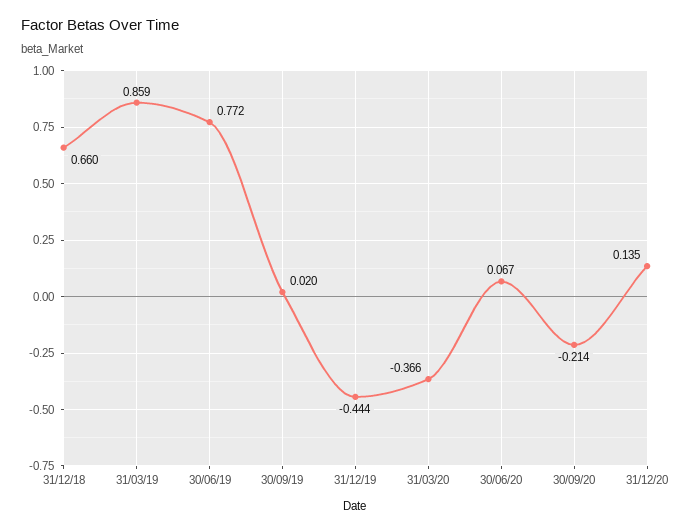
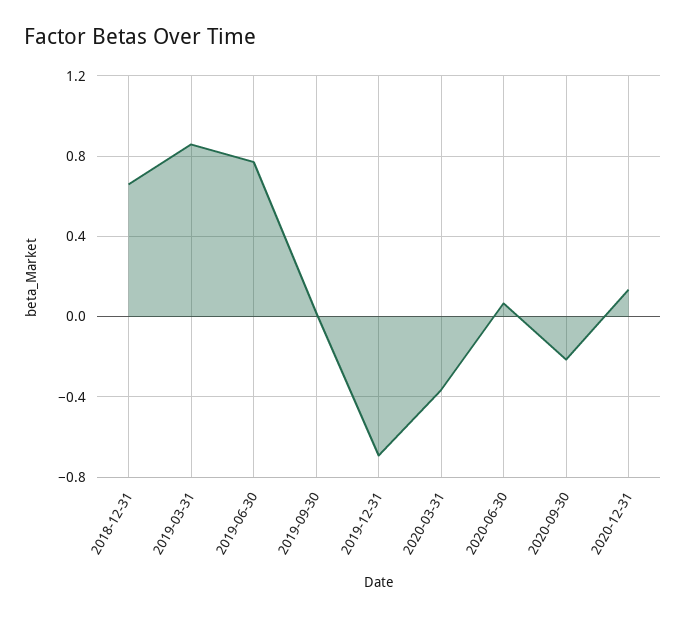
31/12/19: -0.444 -> -0.7

